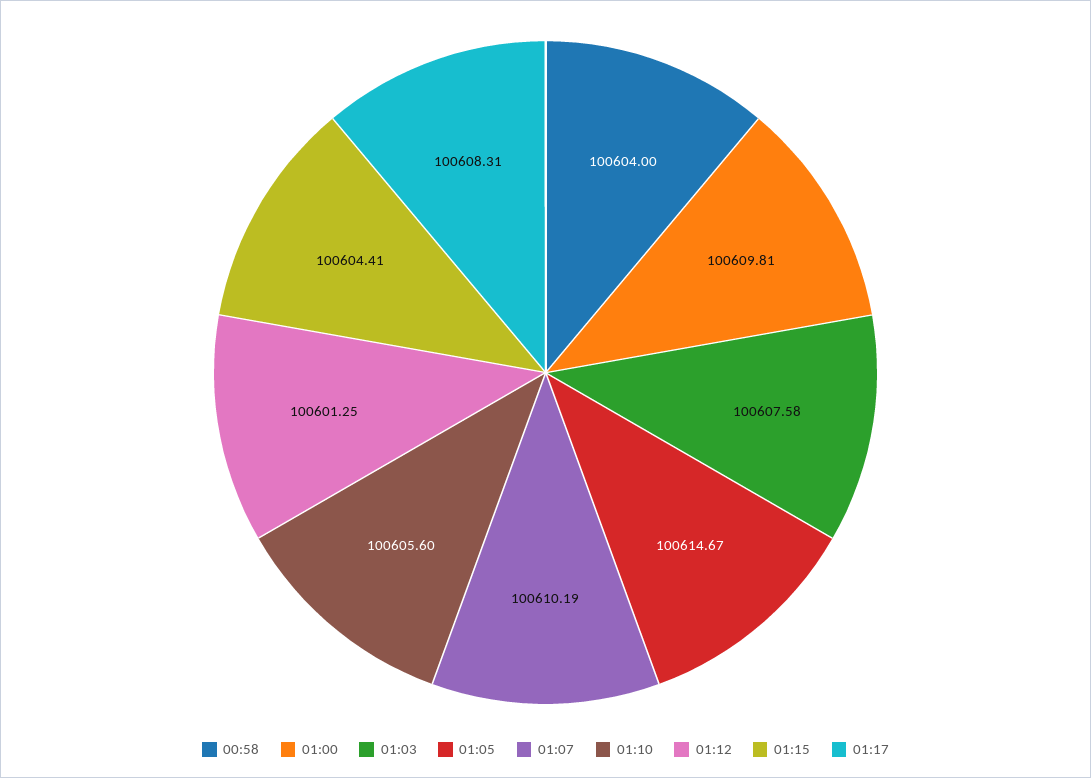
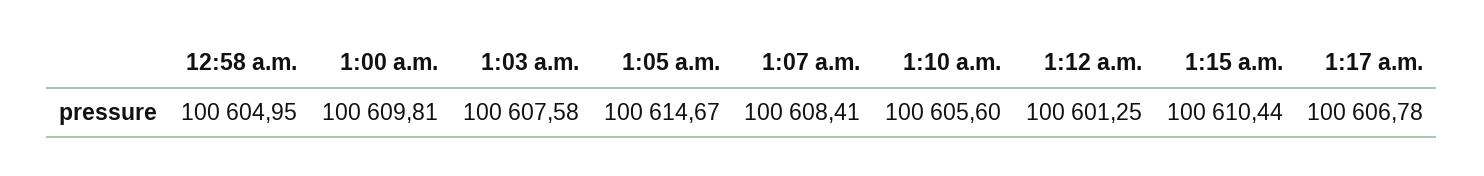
00:58: 100604 -> 100604.95
01:07: 100610.19 -> 100608.41
01:15: 100604.41 -> 100610.44
01:17: 100608.31 -> 100606.78

